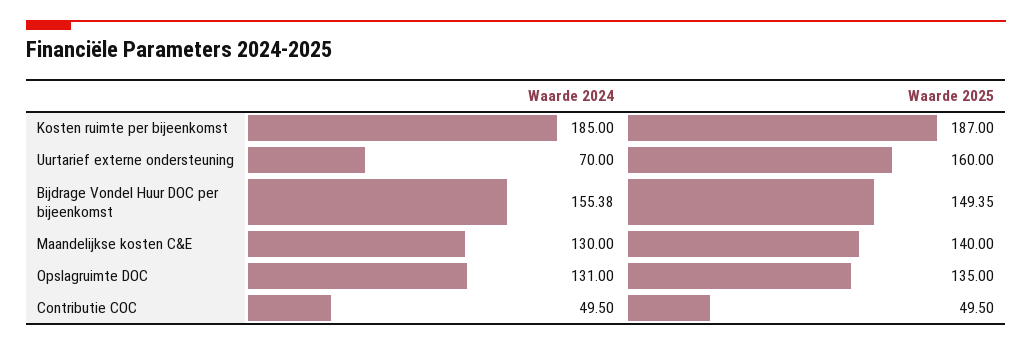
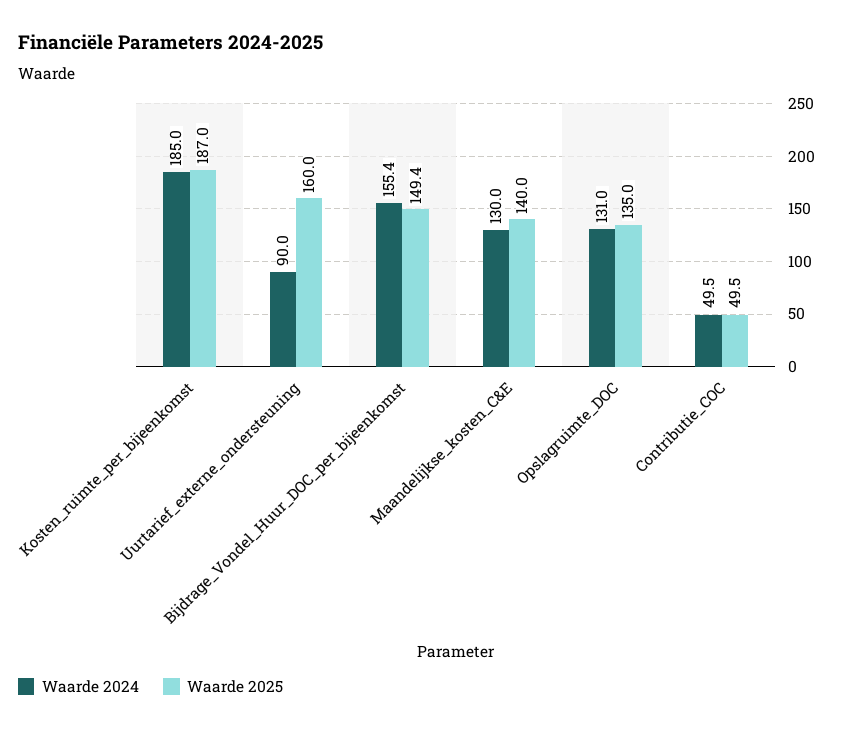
Waarde 2024, Uurtarief externe ondersteuning: 70 -> 90

